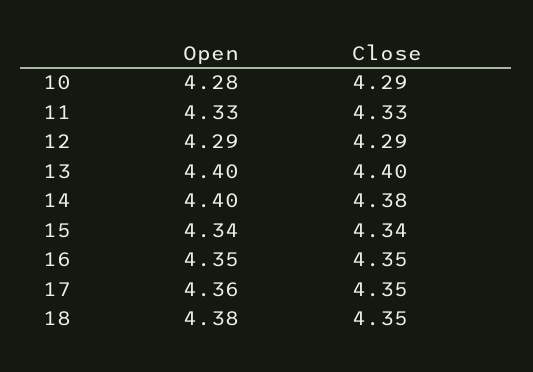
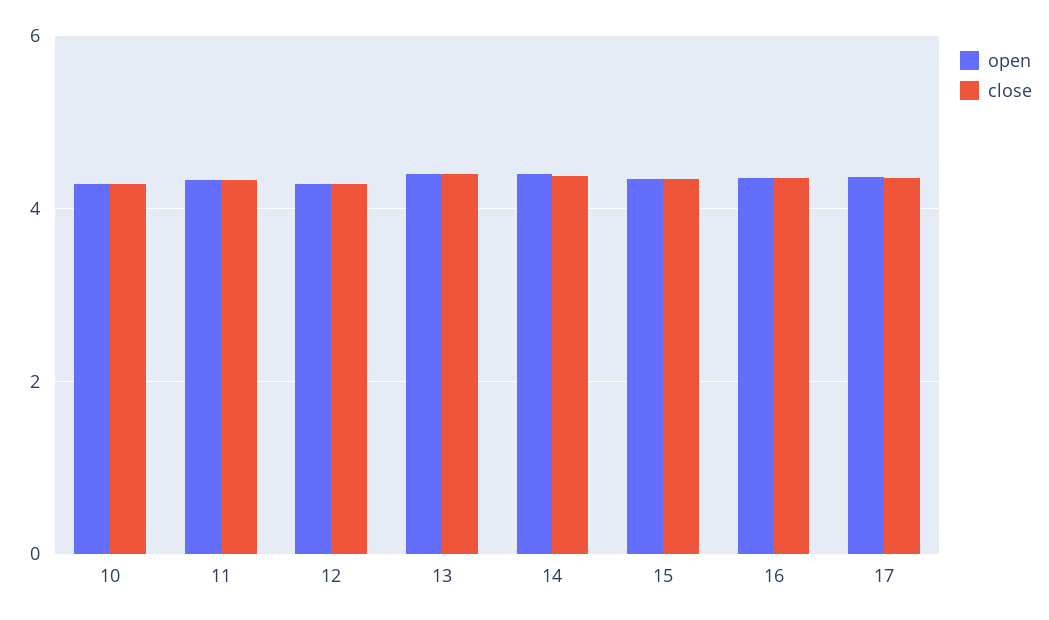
Open, 18: 4.38 -> none
Close, 18: 4.35 -> none

